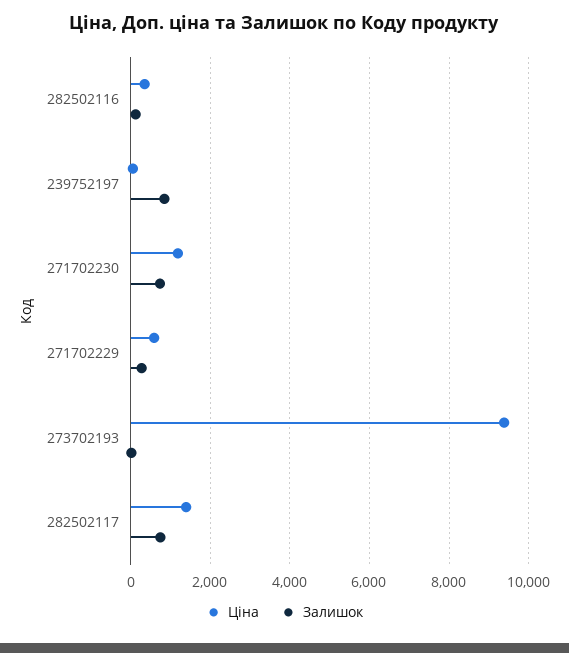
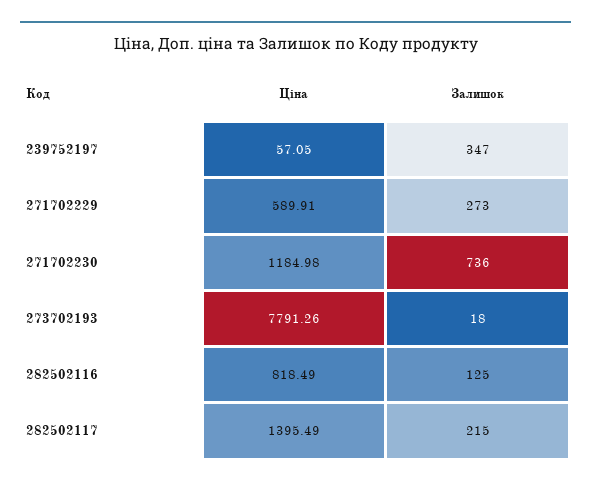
Ціна, 282502116: 400 -> 818.49
Залишок, 239752197: 800 -> 347
Ціна, 273702193: 9400 -> 7791.26
Залишок, 282502117: 800 -> 215

